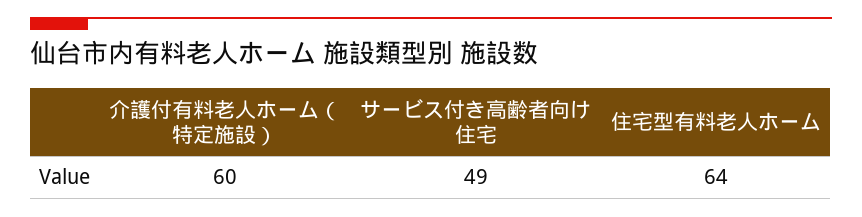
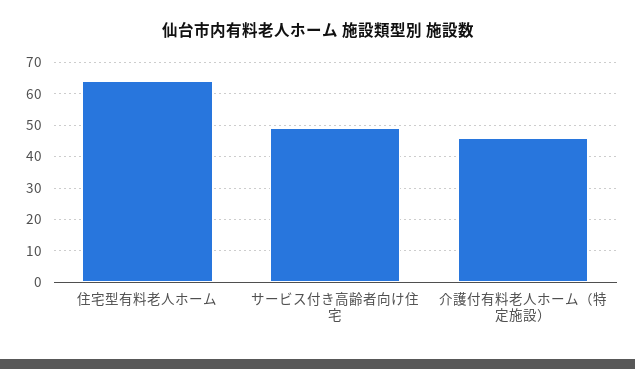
介護付有料老人ホーム（特定施設）: 60 -> 45

